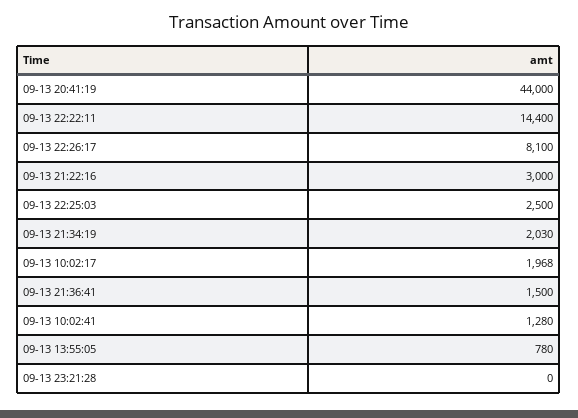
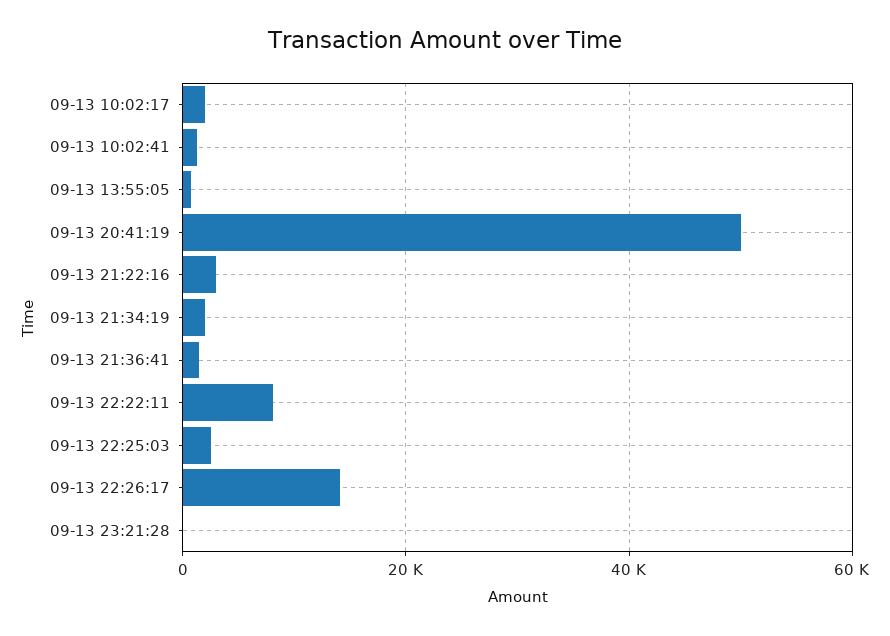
09-13 20:41:19: 44000 -> 50000
09-13 22:22:11: 14400 -> 8000
09-13 22:26:17: 8100 -> 14000

